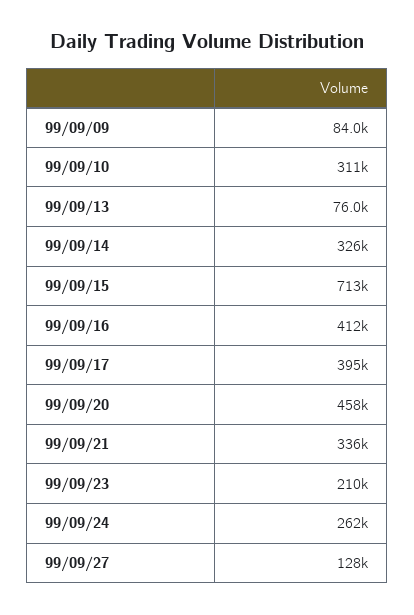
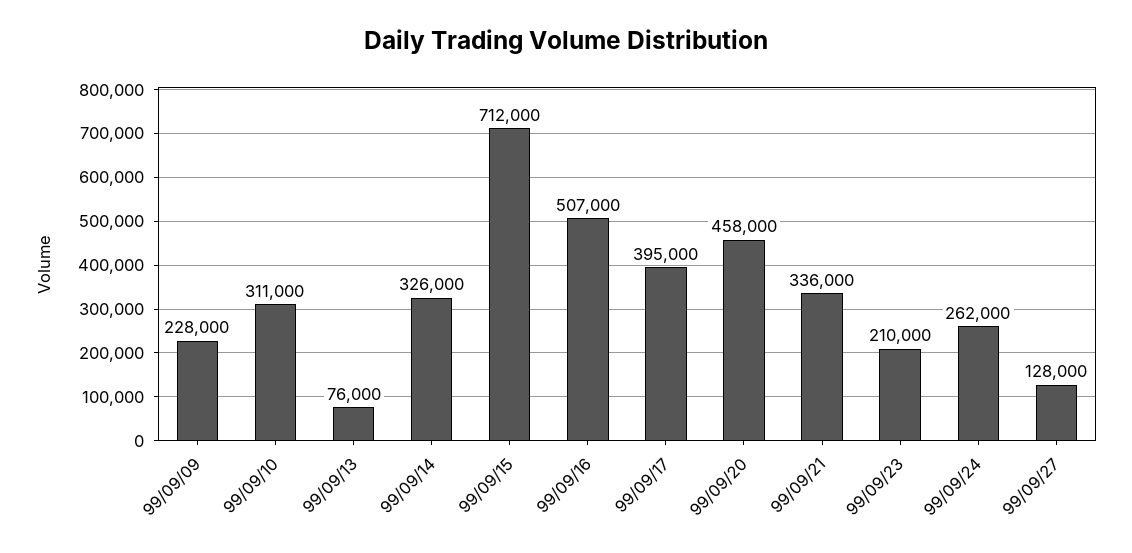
99/09/09: 84000 -> 228000
99/09/15: 713000 -> 712000
99/09/16: 412000 -> 507000

